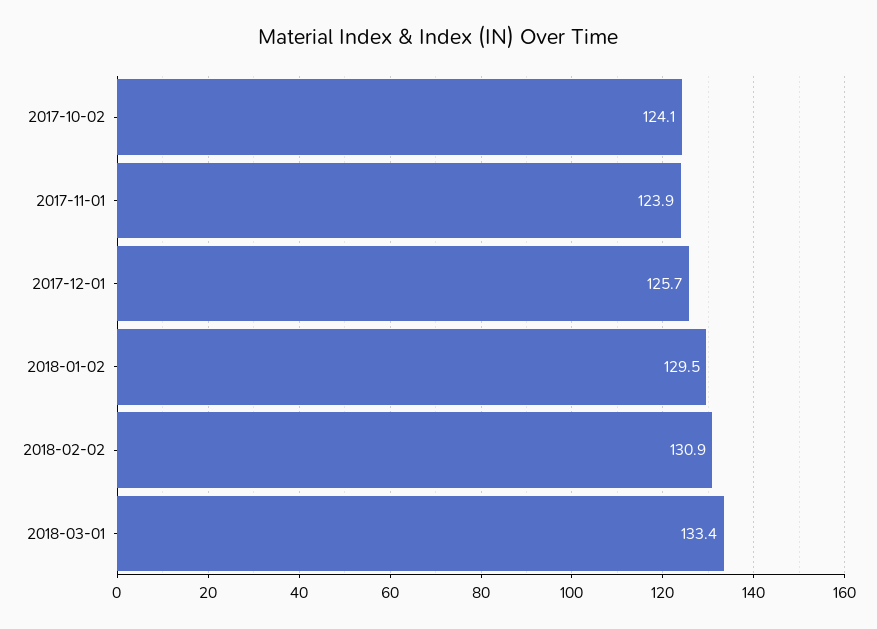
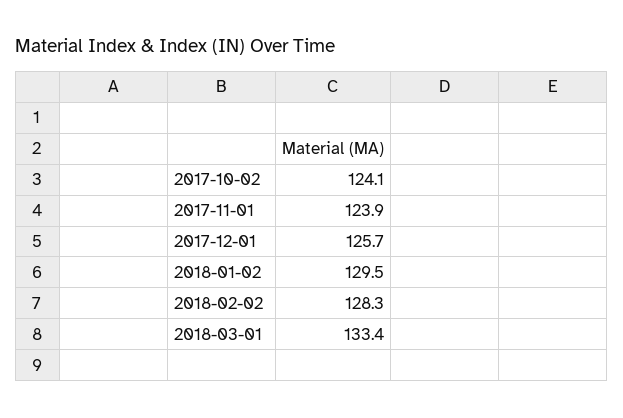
2018-02-02: 130.9 -> 128.3

